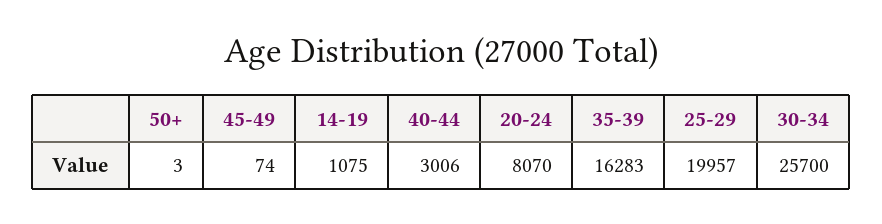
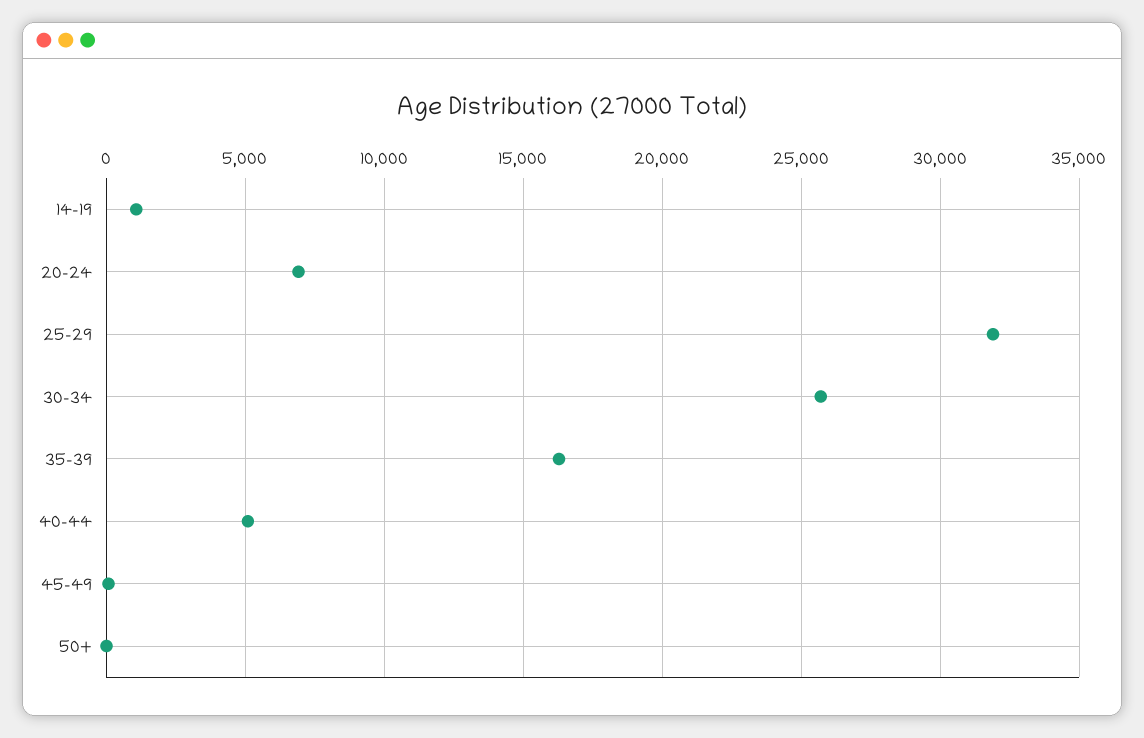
40-44: 3006 -> 5000
20-24: 8070 -> 7000
25-29: 19957 -> 32000

